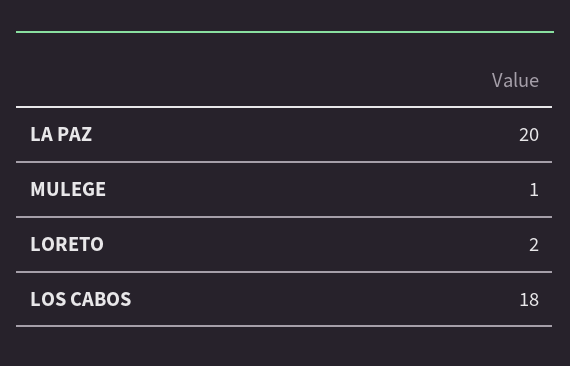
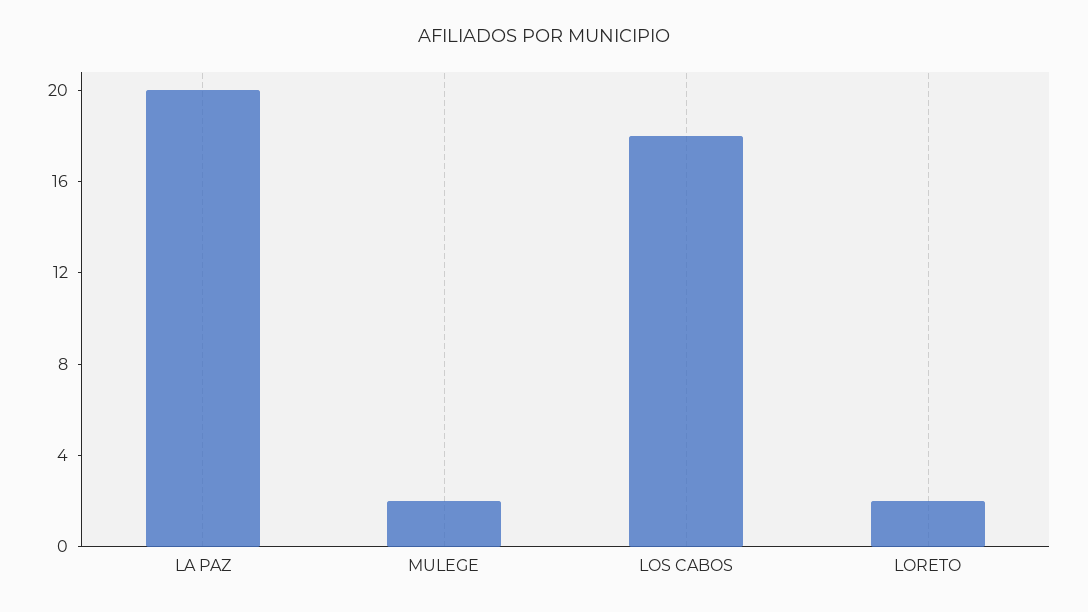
MULEGE: 1 -> 2

